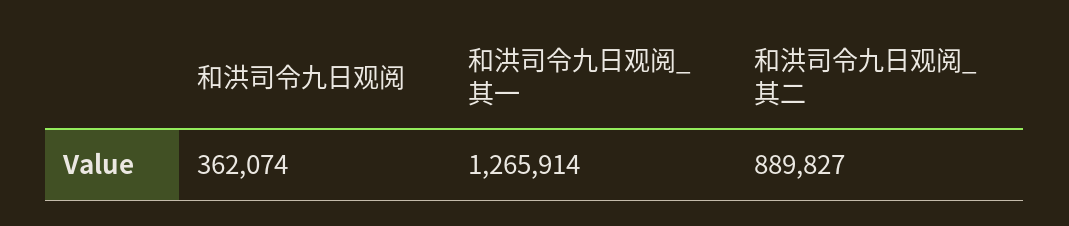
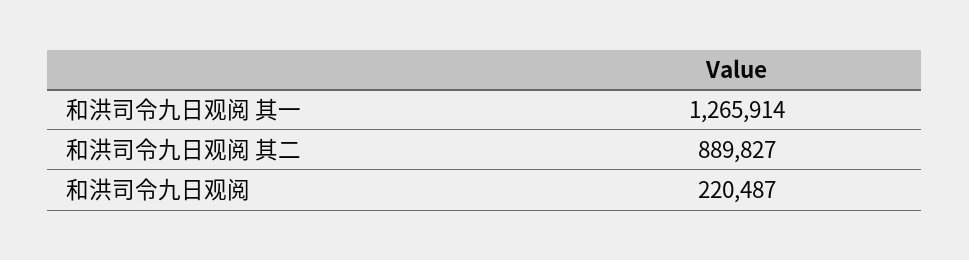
和洪司令九日观阅: 362074 -> 220487

